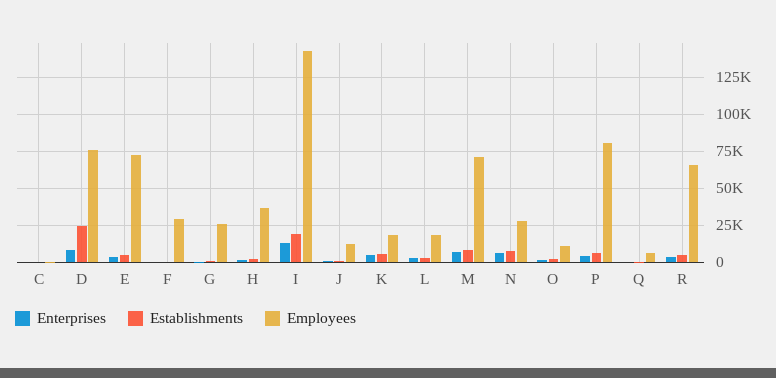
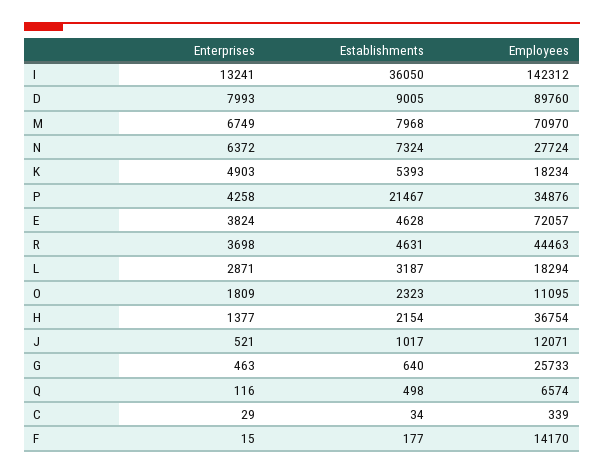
Establishments, D: 25000 -> 9005
Employees, D: 75000 -> 89760
Employees, F: 30000 -> 14170
Establishments, I: 20000 -> 36050
Establishments, P: 5000 -> 21467
Employees, P: 80000 -> 34876
Employees, R: 65000 -> 44463

